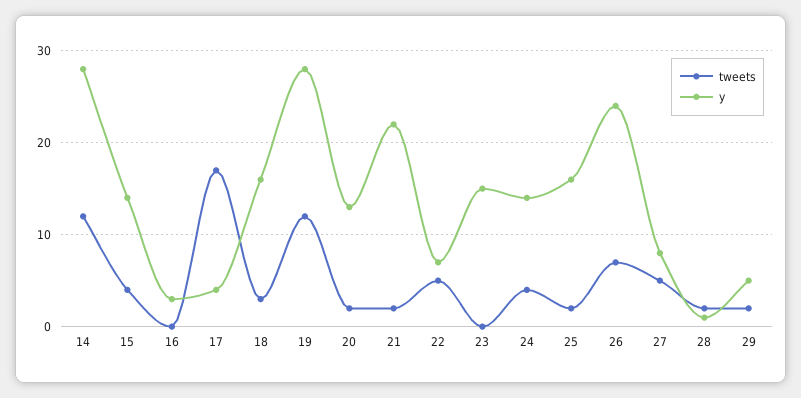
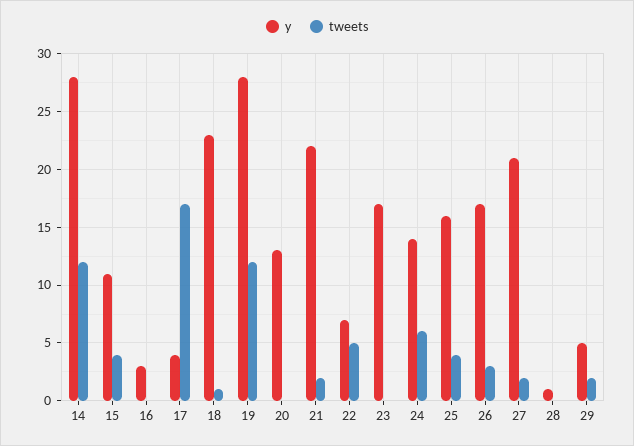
y, 15: 14 -> 11
tweets, 18: 3 -> 1
y, 18: 16 -> 23
tweets, 20: 2 -> 0
y, 23: 15 -> 17
tweets, 24: 4 -> 6
tweets, 25: 2 -> 4
tweets, 26: 7 -> 3
y, 26: 24 -> 17
tweets, 27: 5 -> 2
y, 27: 8 -> 21
tweets, 28: 2 -> 0

